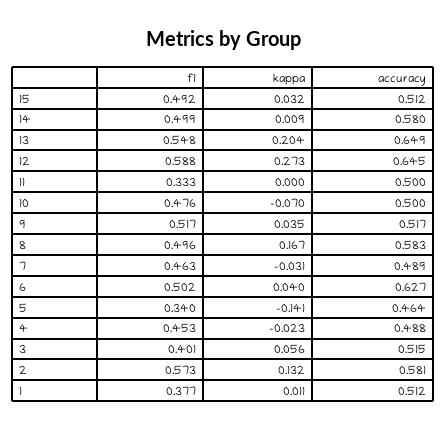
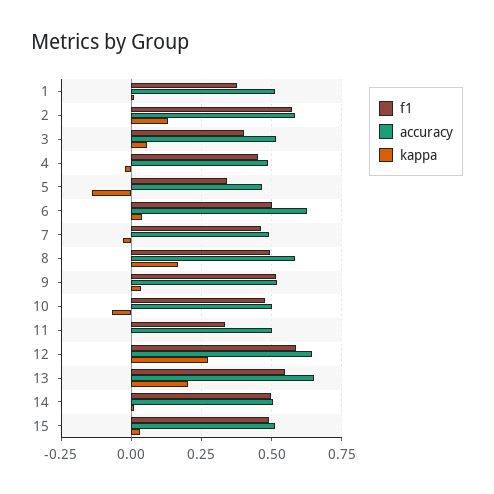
accuracy, 14: 0.58 -> 0.5

